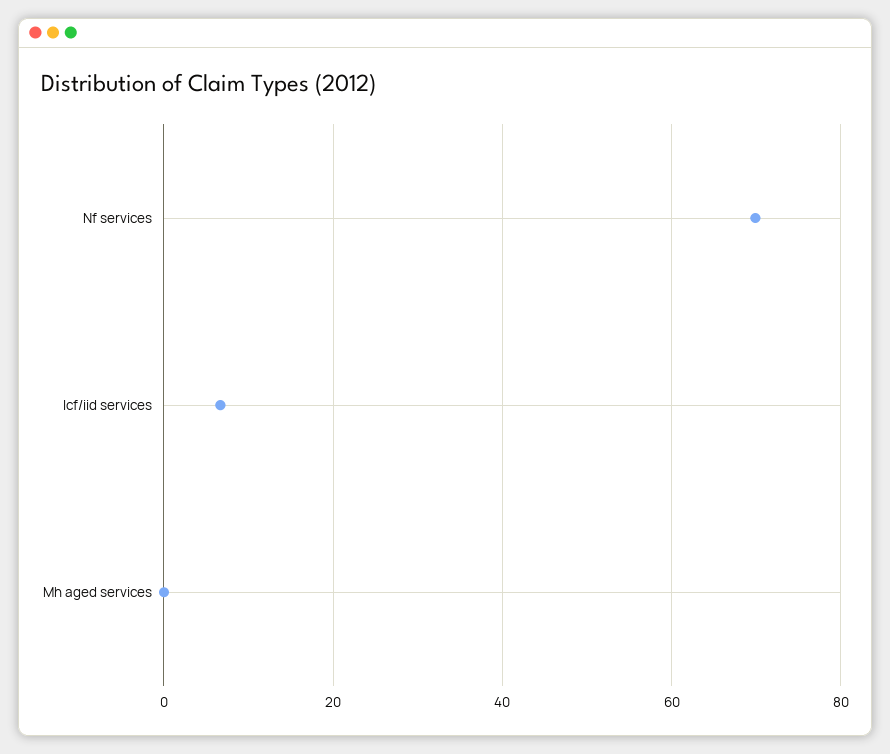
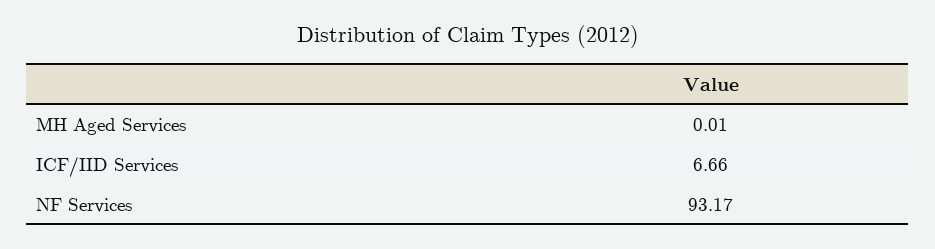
Nf services: 70 -> 93.17

